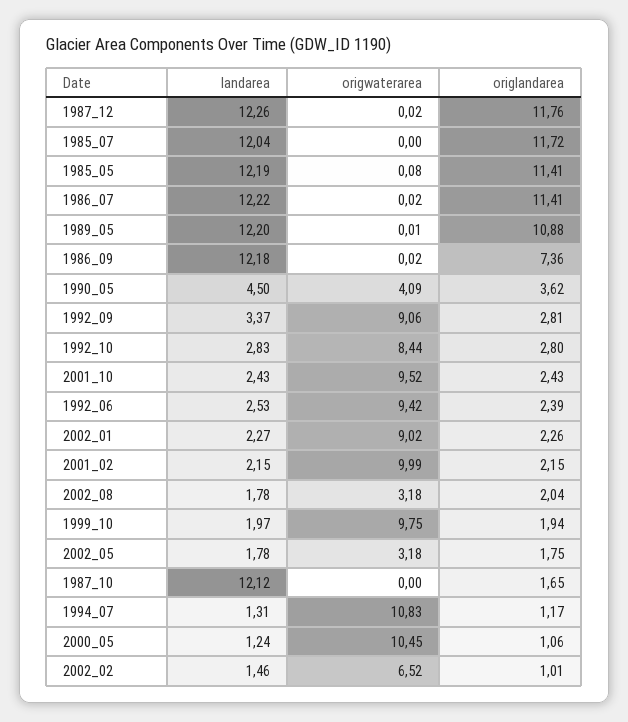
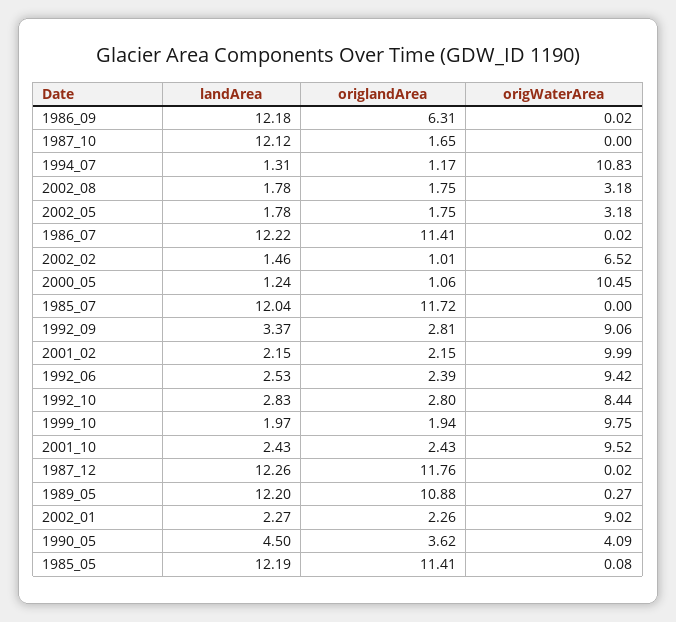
origwaterarea, 1989_05: 0.01 -> 0.27
origlandarea, 1986_09: 7.36 -> 6.31
origlandarea, 2002_08: 2.04 -> 1.75

